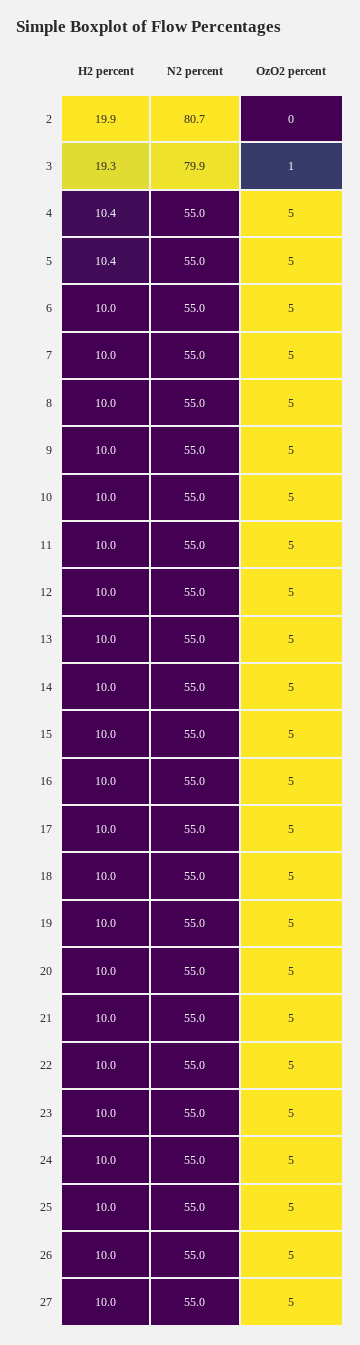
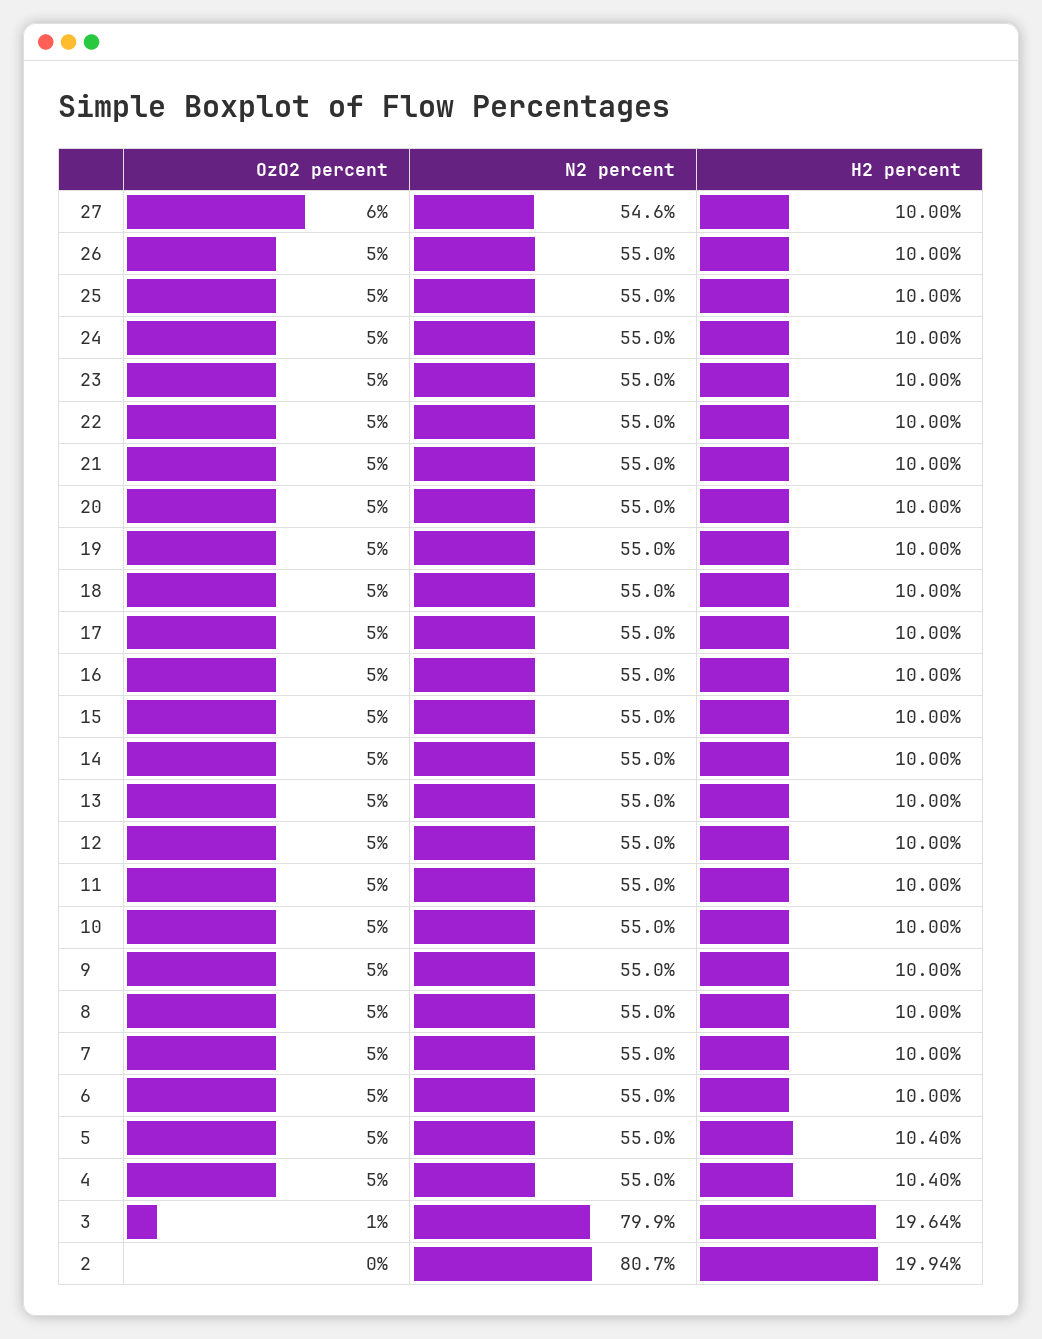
H2 percent, 3: 19.3 -> 19.64
N2 percent, 27: 55 -> 54.6
OzO2 percent, 27: 5 -> 6

